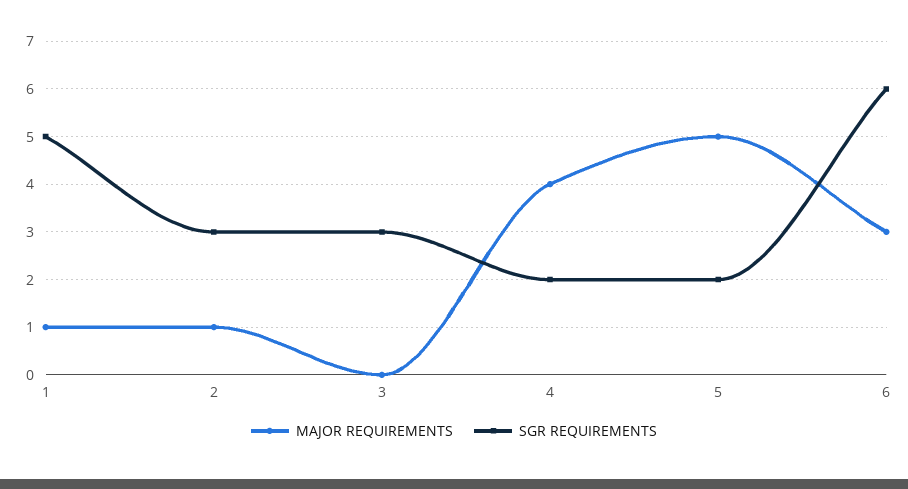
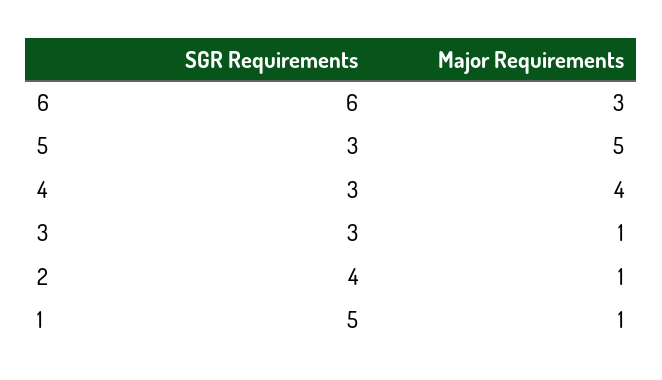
SGR REQUIREMENTS, 2: 3 -> 4
MAJOR REQUIREMENTS, 3: 0 -> 1
SGR REQUIREMENTS, 4: 2 -> 3
SGR REQUIREMENTS, 5: 2 -> 3

